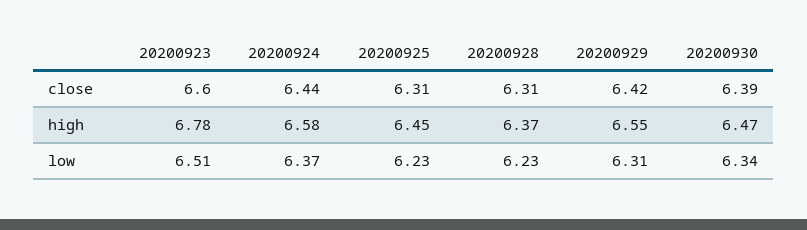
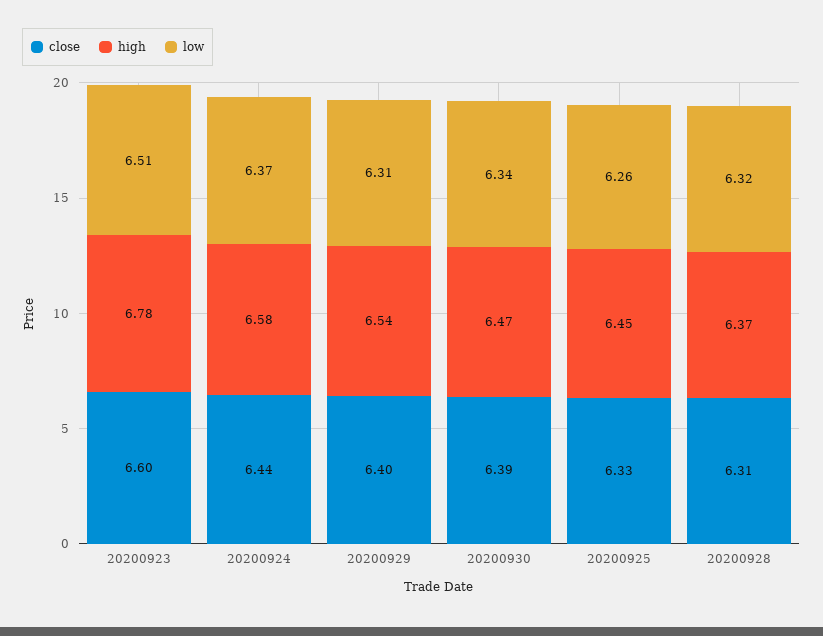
close, 20200925: 6.31 -> 6.33
close, 20200929: 6.42 -> 6.4
high, 20200929: 6.55 -> 6.54
low, 20200925: 6.23 -> 6.26
low, 20200928: 6.23 -> 6.32

